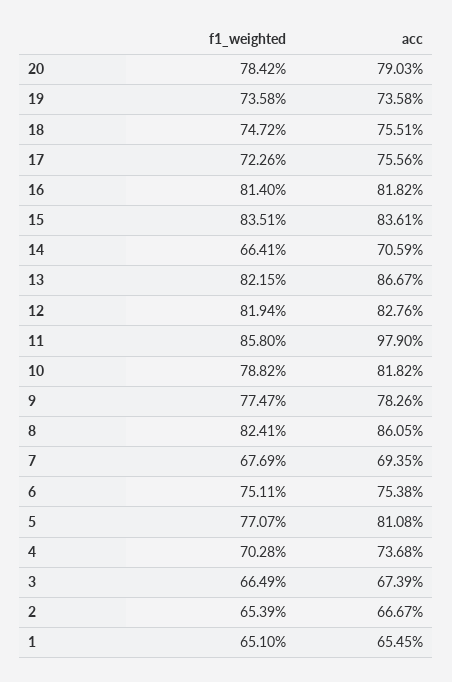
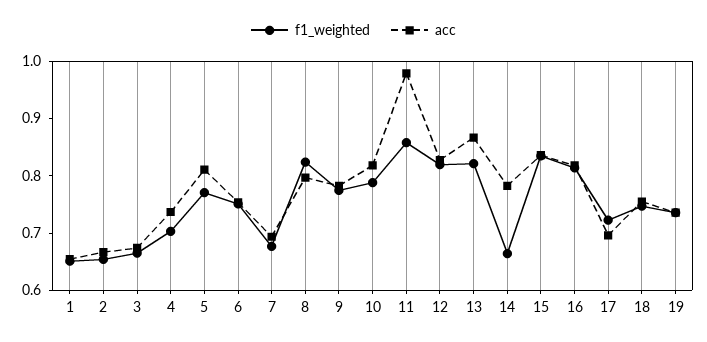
f1_weighted, 20: 0.7842 -> none
acc, 20: 0.7903 -> none
acc, 17: 0.7556 -> 0.7
acc, 14: 0.7059 -> 0.78
acc, 8: 0.8605 -> 0.8

